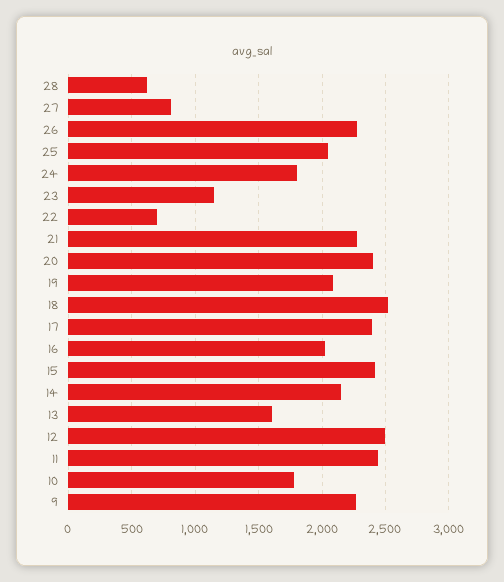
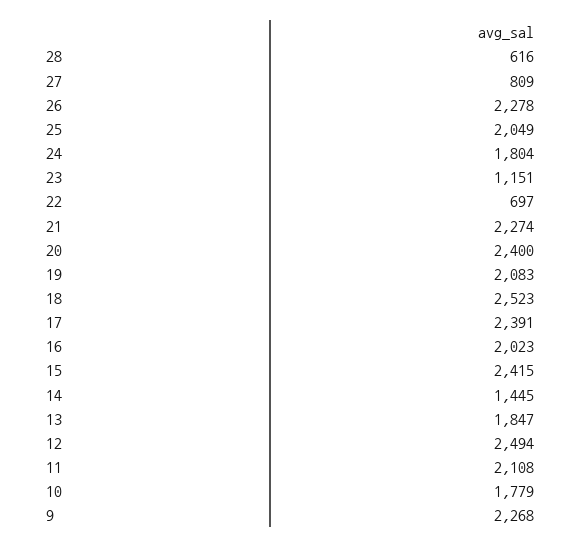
14: 2150 -> 1445
13: 1600 -> 1847
11: 2450 -> 2108

